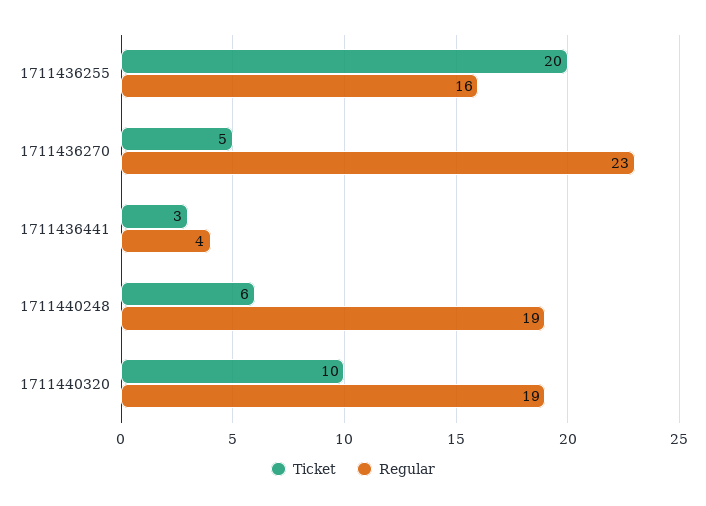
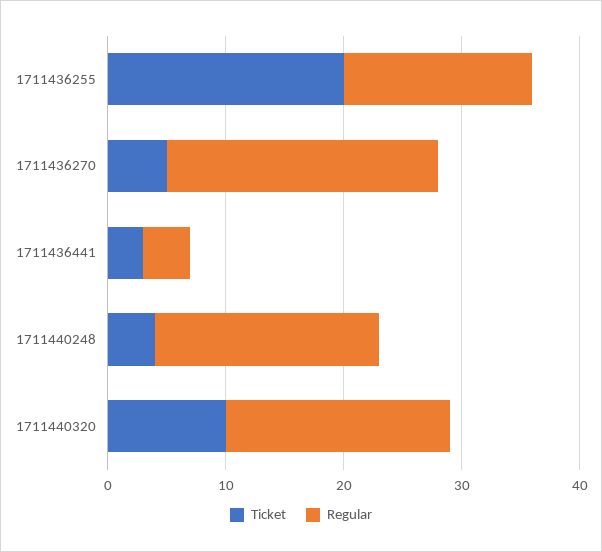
Ticket, 1711440248: 6 -> 4

